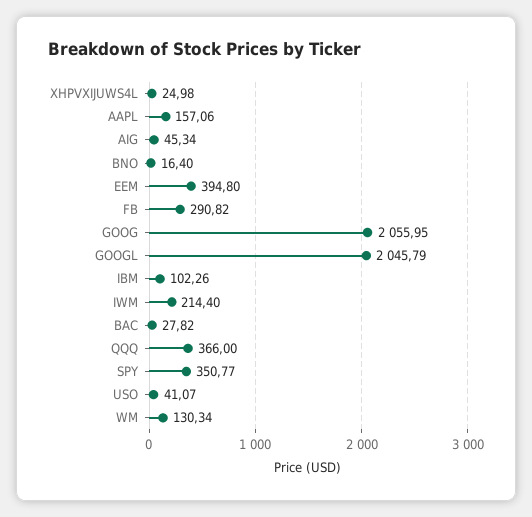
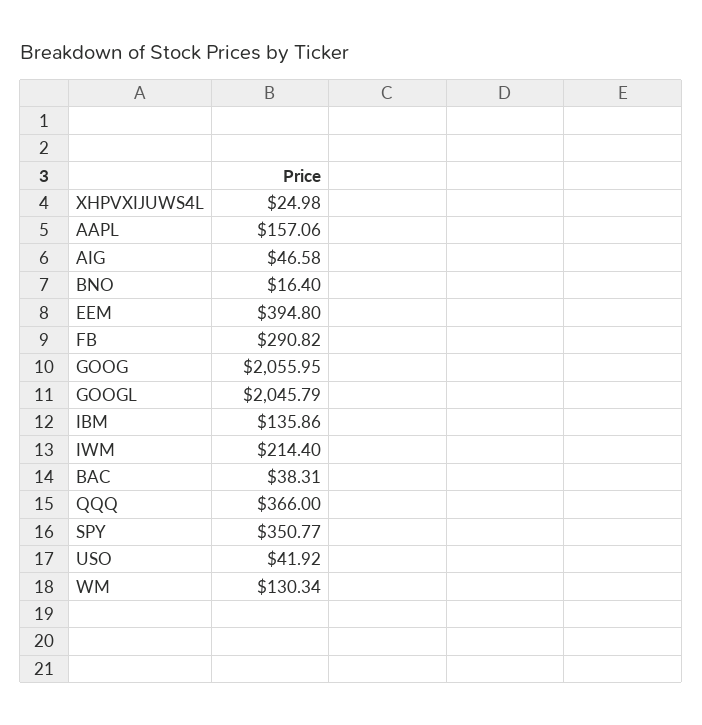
AIG: 45.34 -> 46.58
IBM: 102.26 -> 135.86
BAC: 27.82 -> 38.31
USO: 41.07 -> 41.92

